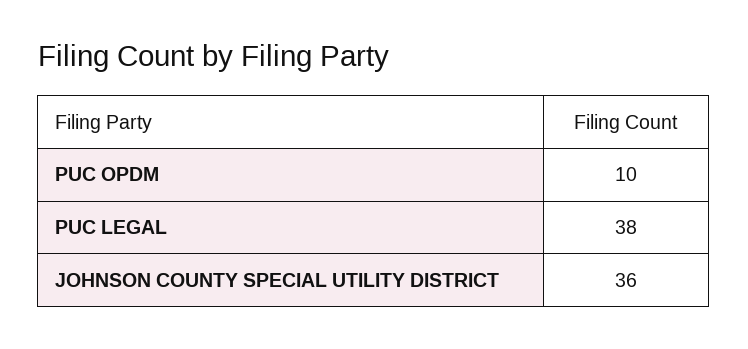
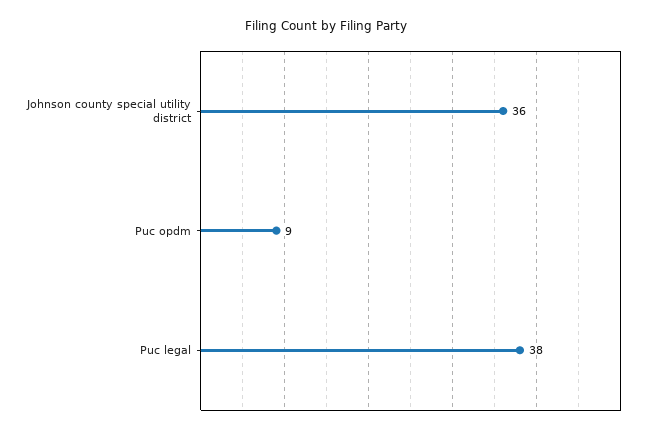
PUC OPDM: 10 -> 9

